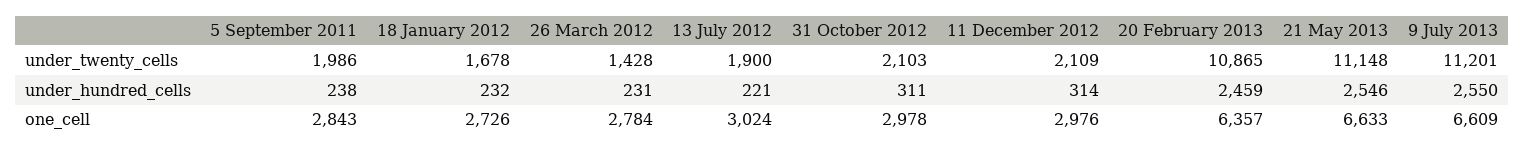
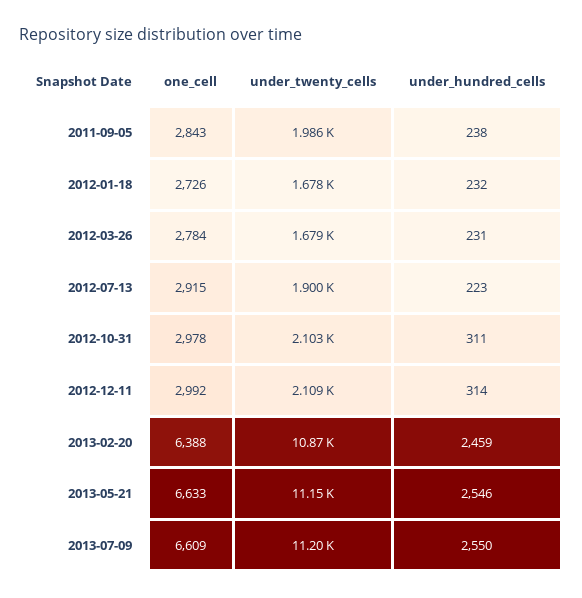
26 March 2012, under_twenty_cells: 1428 -> 1679
13 July 2012, under_hundred_cells: 221 -> 223
13 July 2012, one_cell: 3024 -> 2915
11 December 2012, one_cell: 2976 -> 2992
20 February 2013, one_cell: 6357 -> 6388

